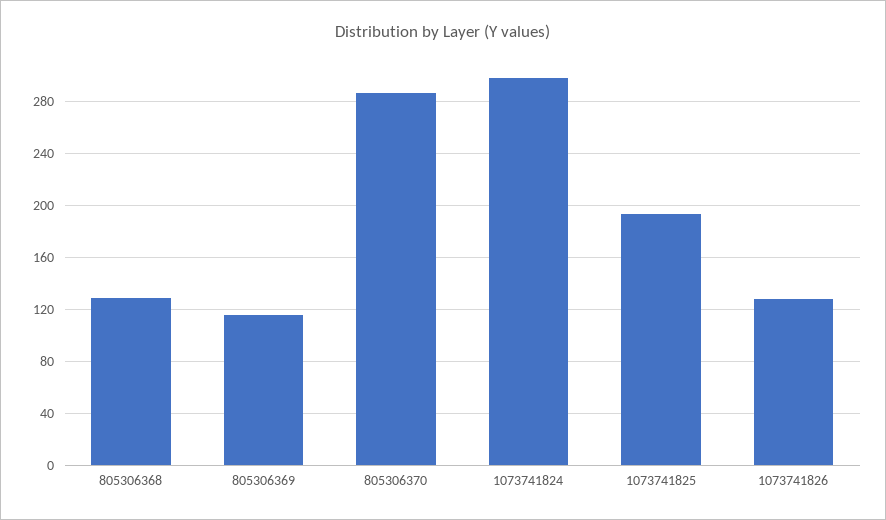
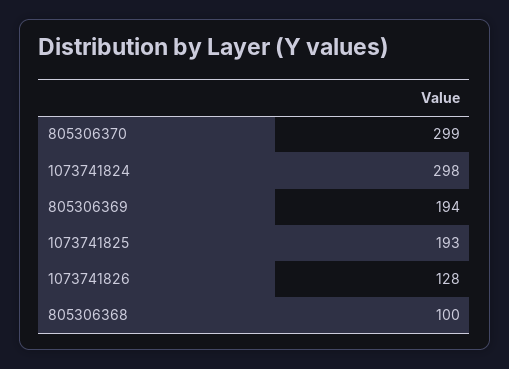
805306368: 130 -> 100
805306369: 115 -> 194
805306370: 285 -> 299

